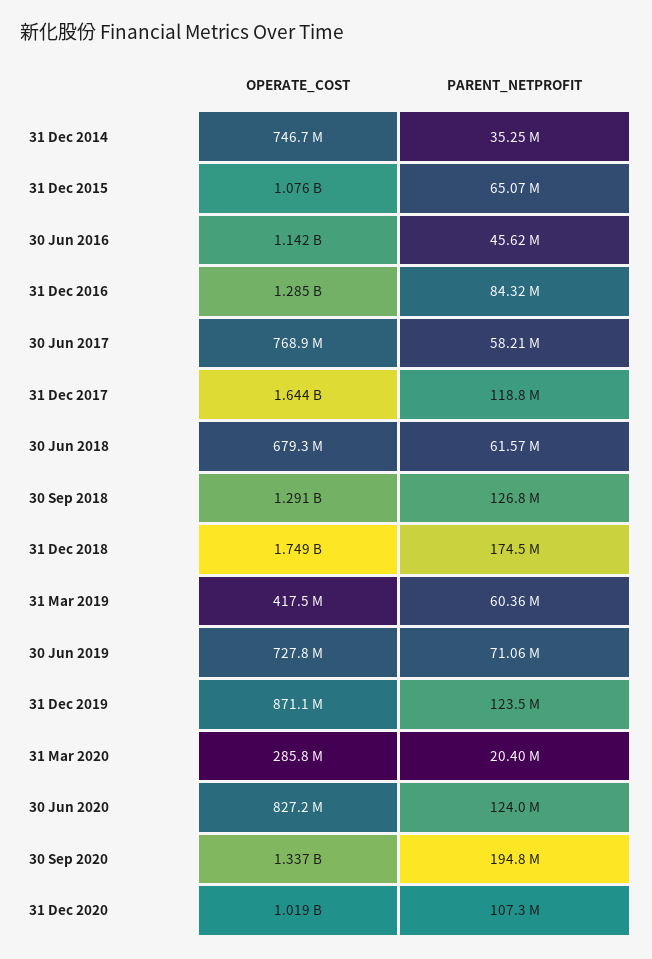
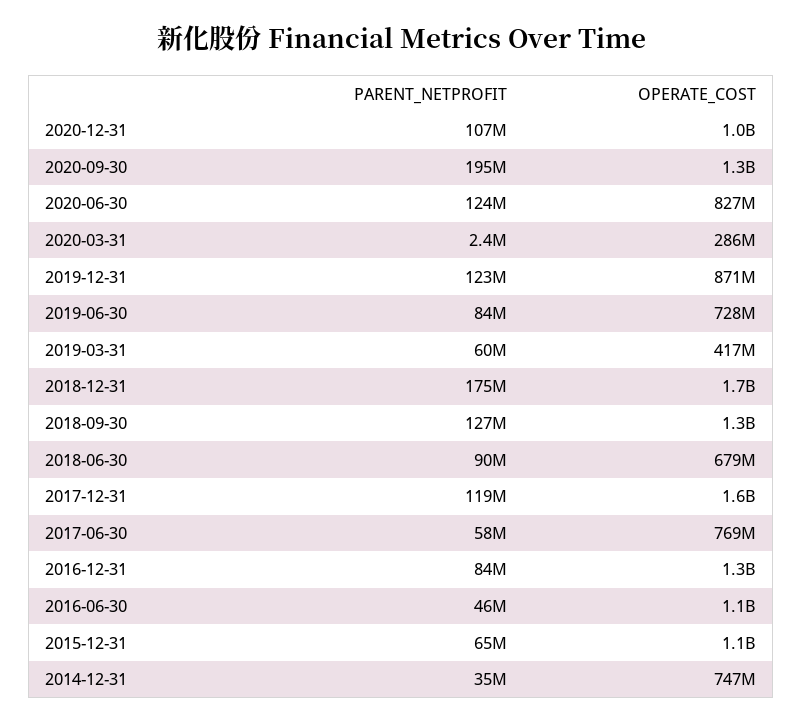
PARENT_NETPROFIT, 30 Jun 2018: 61570000 -> 90000000
PARENT_NETPROFIT, 30 Jun 2019: 71060000 -> 84000000
PARENT_NETPROFIT, 31 Mar 2020: 20400000 -> 2400000

